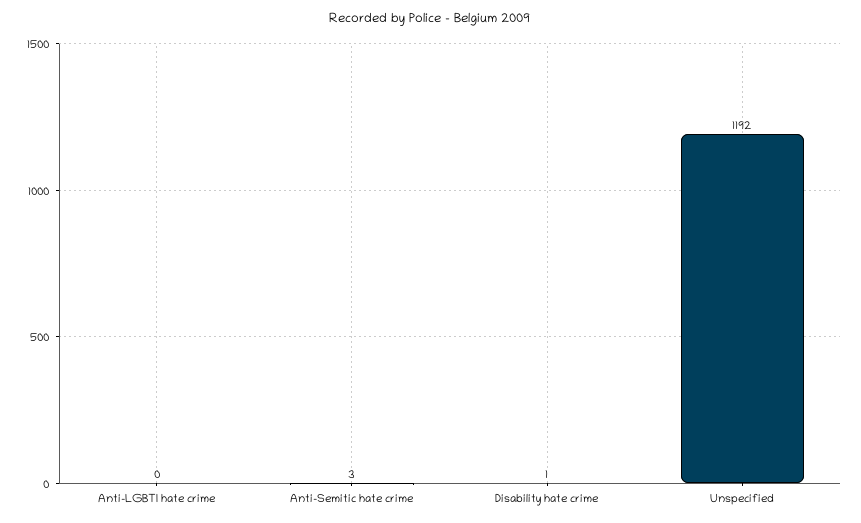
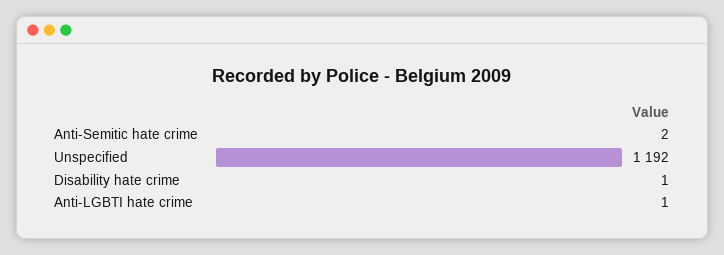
Anti-LGBTI hate crime: 0 -> 1
Anti-Semitic hate crime: 3 -> 2

